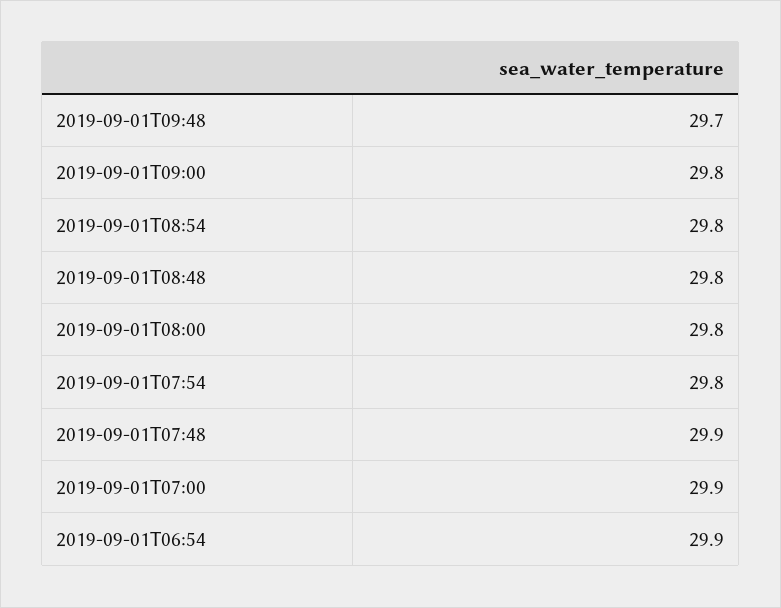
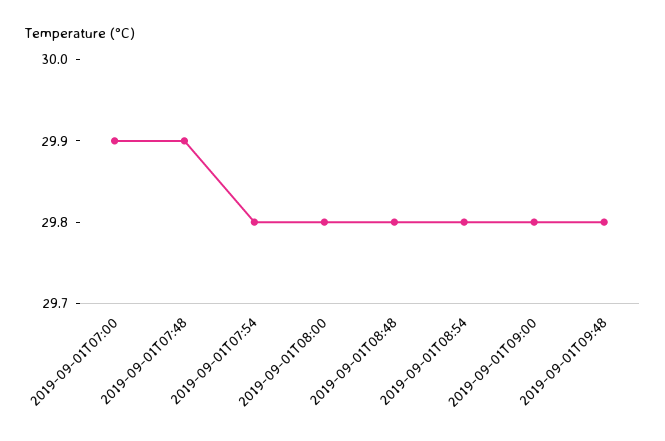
2019-09-01T09:48: 29.7 -> 29.8
2019-09-01T06:54: 29.9 -> none

